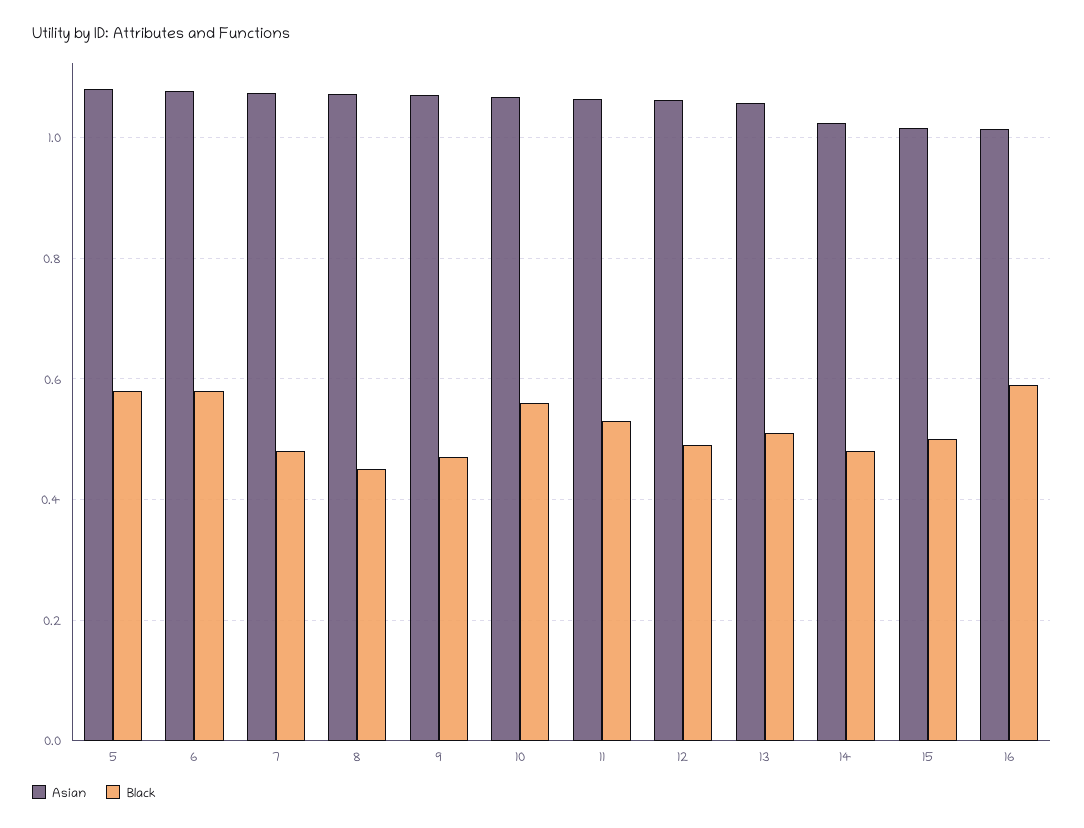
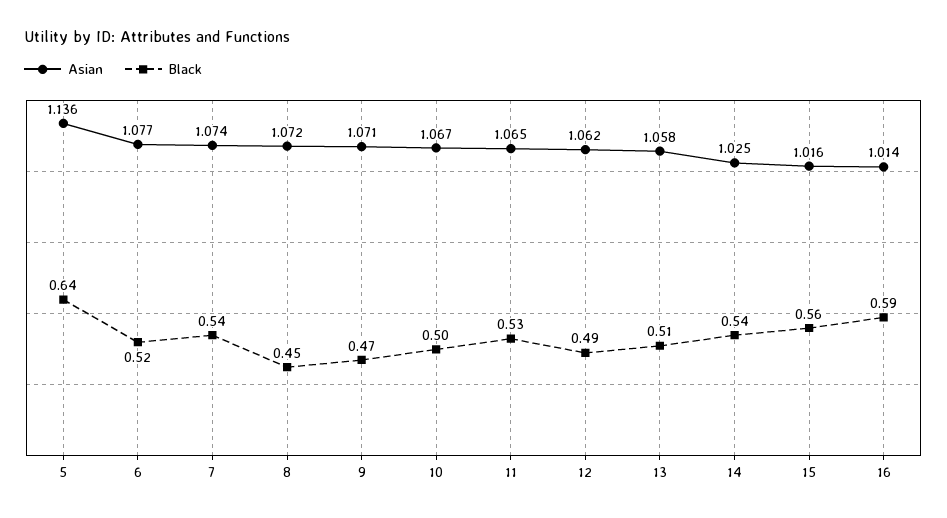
Asian, 5: 1.08 -> 1.136
Black, 5: 0.58 -> 0.64
Black, 6: 0.58 -> 0.52
Black, 7: 0.48 -> 0.54
Black, 10: 0.56 -> 0.5
Black, 14: 0.48 -> 0.54
Black, 15: 0.5 -> 0.56

